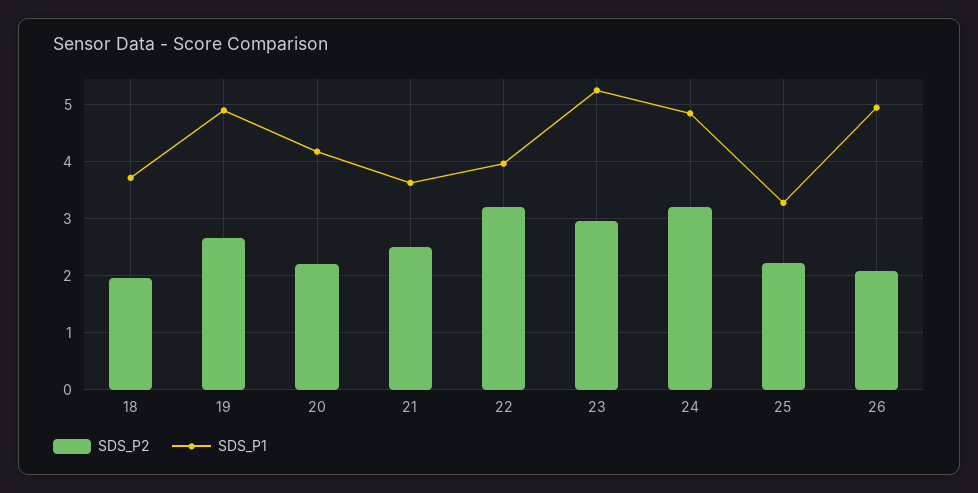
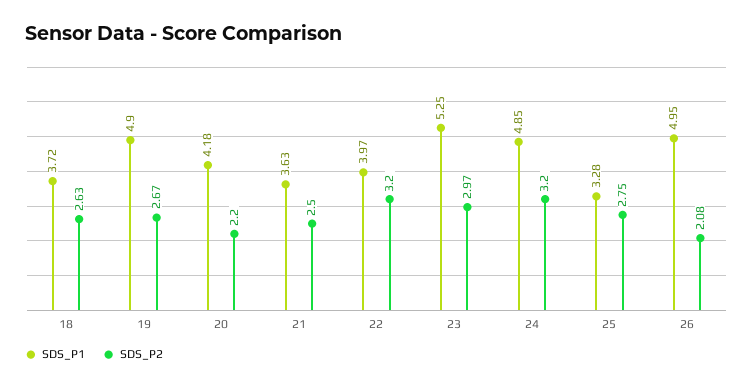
SDS_P2, 18: 2 -> 2.63
SDS_P2, 25: 2.2 -> 2.75

